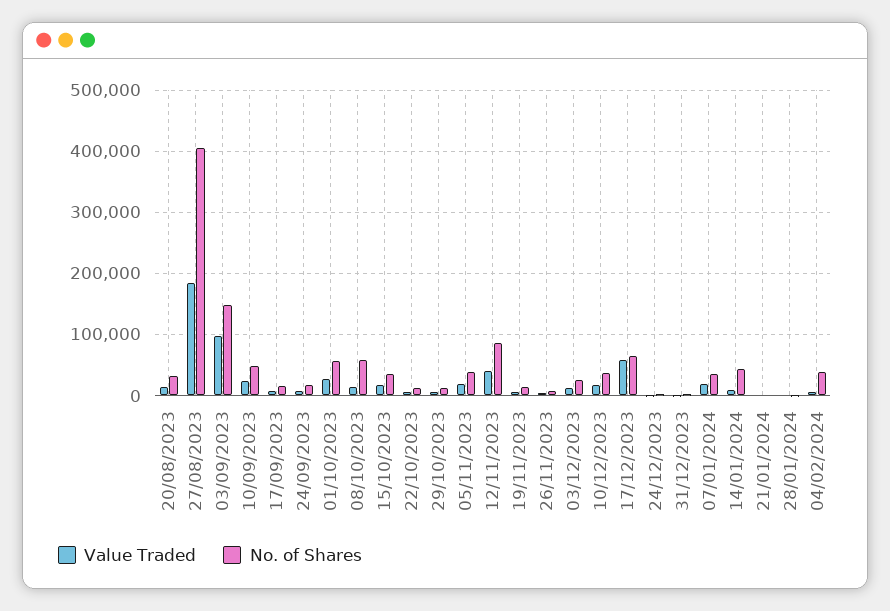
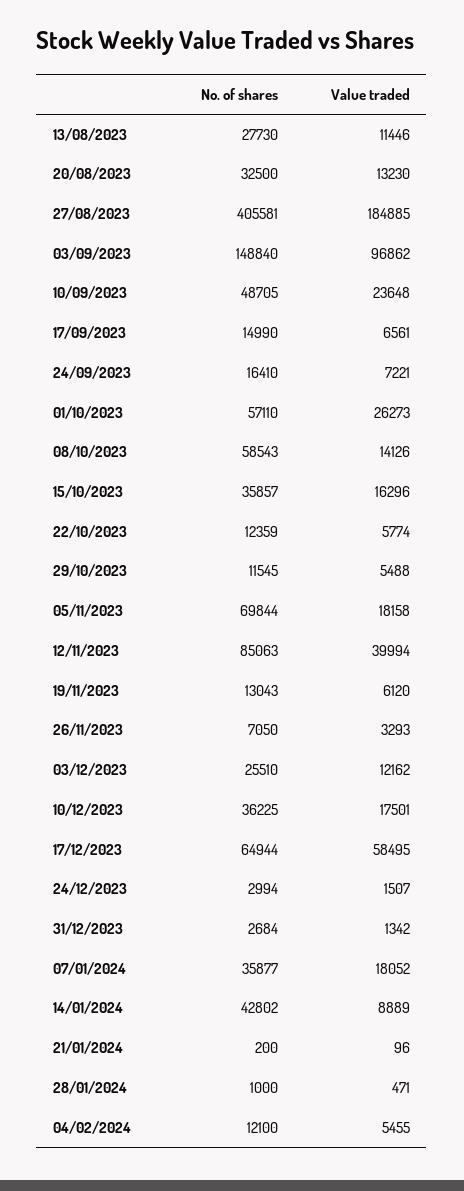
No. of Shares, 05/11/2023: 40000 -> 69844
No. of Shares, 04/02/2024: 40000 -> 12100
No. of Shares, 13/08/2023: none -> 27730
Value Traded, 13/08/2023: none -> 11446

